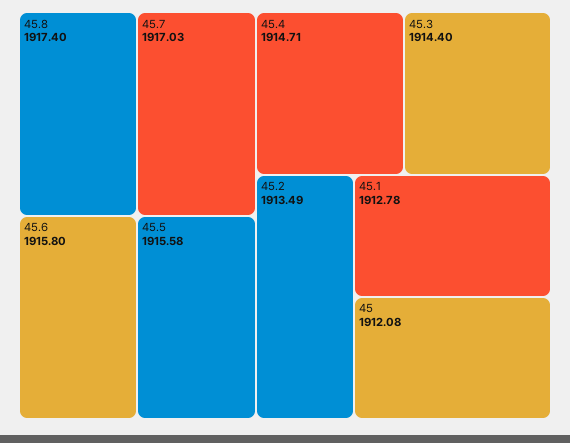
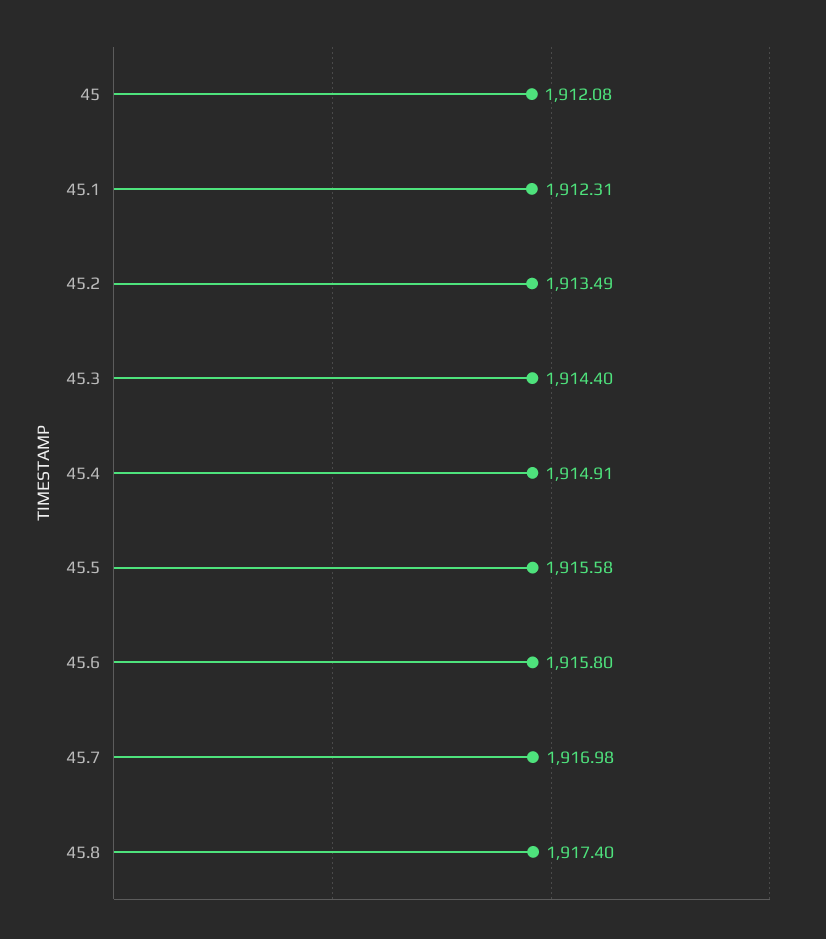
45.7: 1917.03 -> 1916.98
45.4: 1914.71 -> 1914.91
45.1: 1912.78 -> 1912.31

